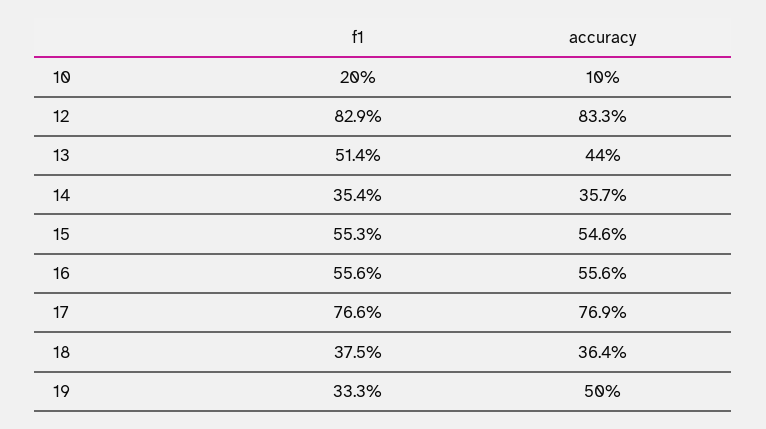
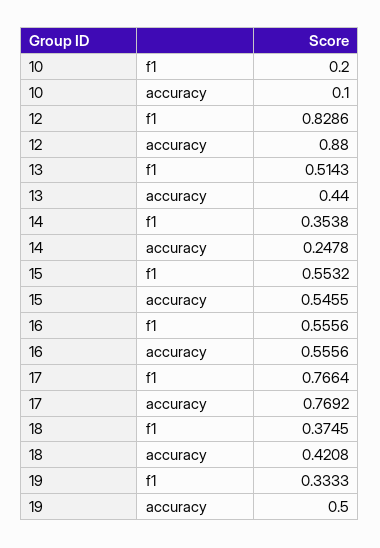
accuracy, 12: 0.833 -> 0.88
accuracy, 14: 0.357 -> 0.2478
accuracy, 18: 0.364 -> 0.4208

